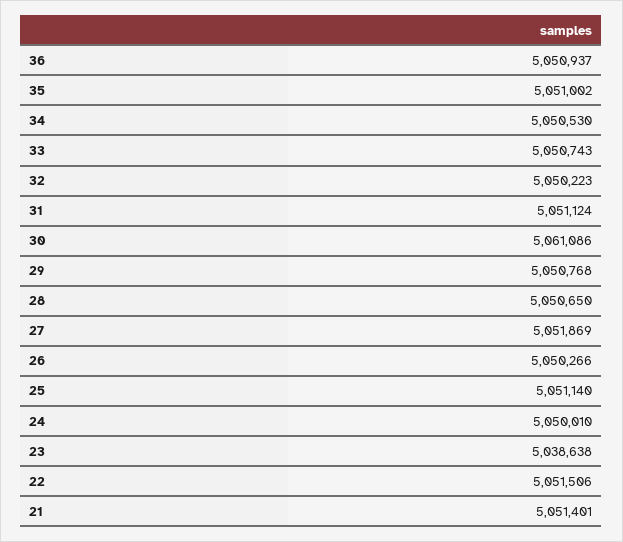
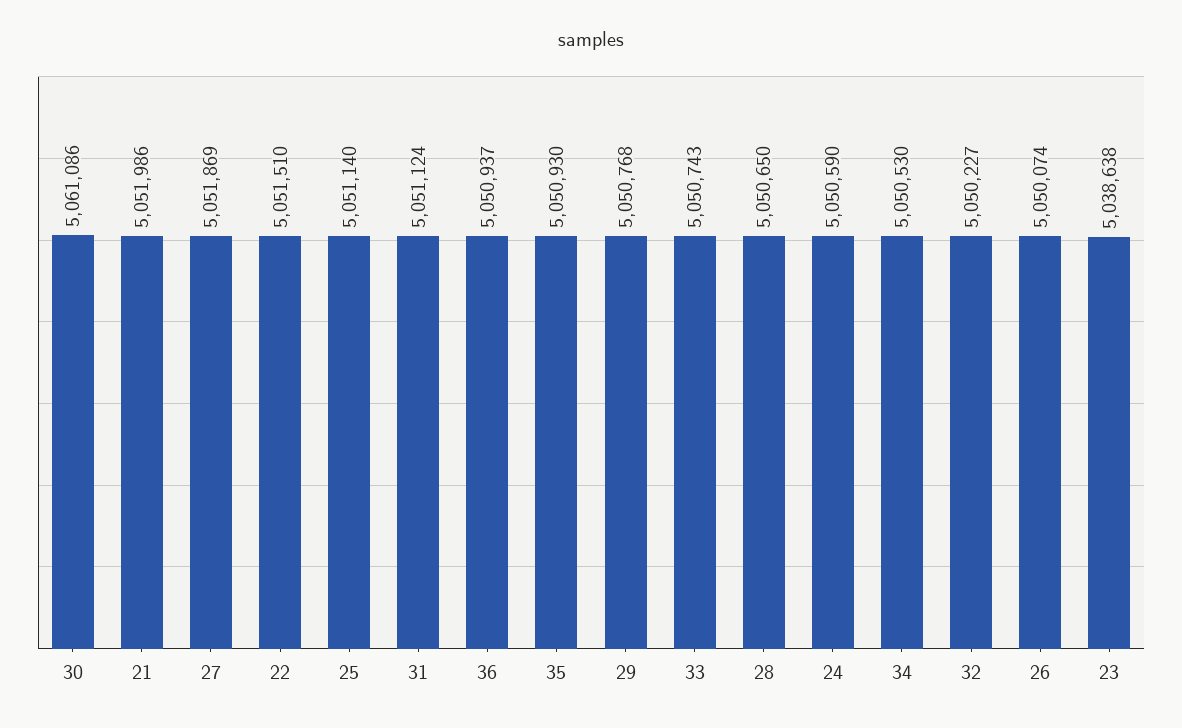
35: 5051002 -> 5050930
32: 5050223 -> 5050227
26: 5050266 -> 5050074
24: 5050010 -> 5050590
22: 5051506 -> 5051510
21: 5051401 -> 5051986

